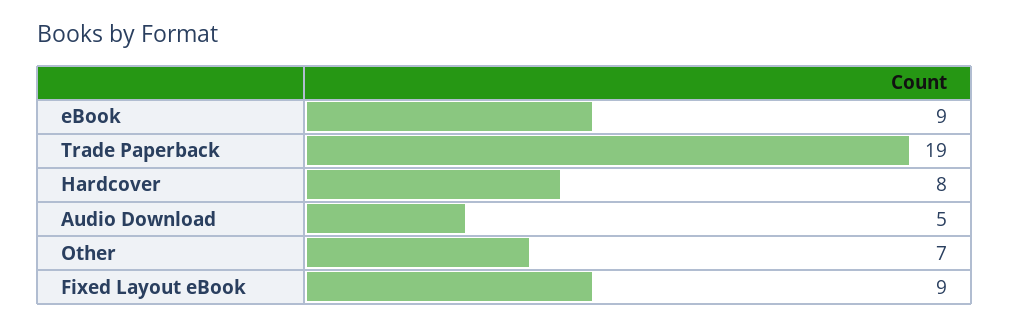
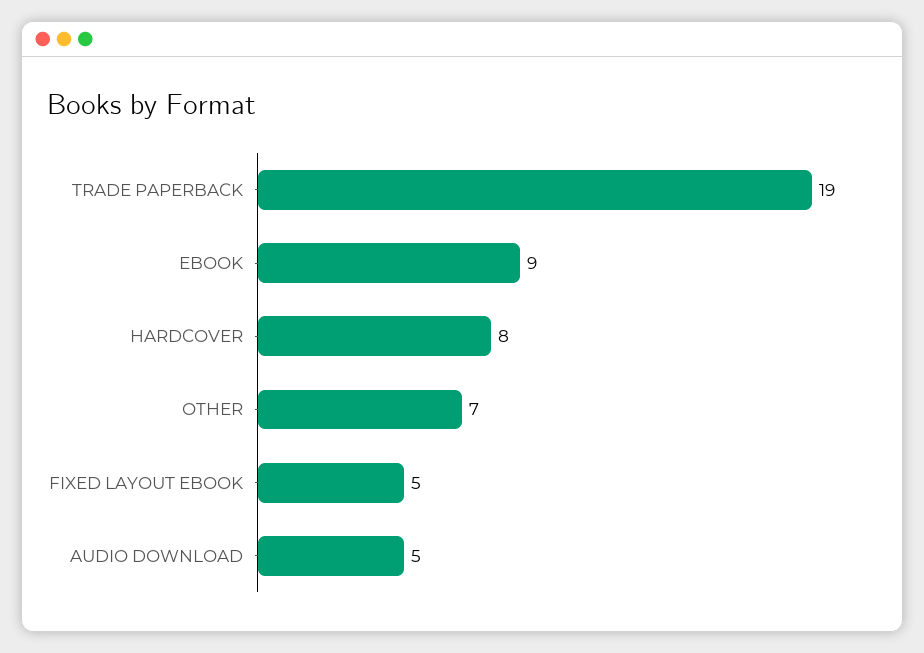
Fixed Layout eBook: 9 -> 5

